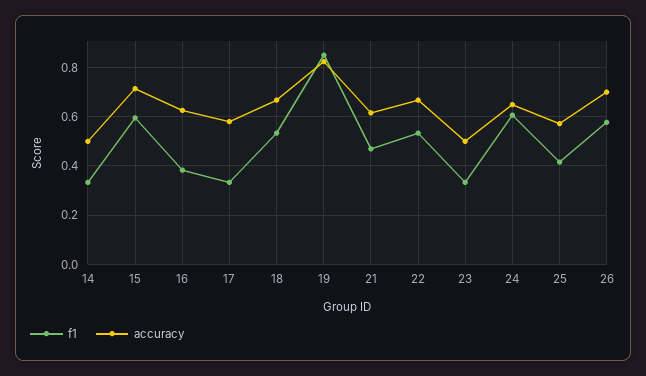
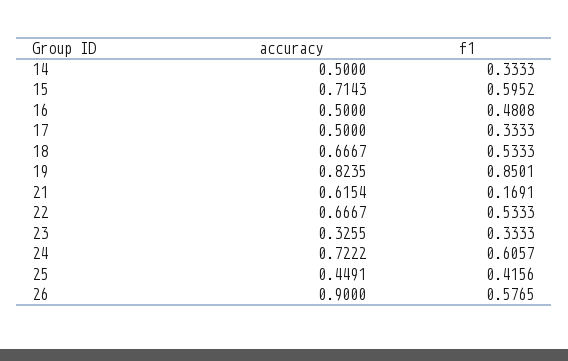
f1, 16: 0.375 -> 0.4808
accuracy, 16: 0.625 -> 0.5
accuracy, 17: 0.575 -> 0.5
f1, 21: 0.475 -> 0.1691
accuracy, 23: 0.5 -> 0.3255
accuracy, 24: 0.65 -> 0.7222
accuracy, 25: 0.575 -> 0.4491
accuracy, 26: 0.7 -> 0.9

